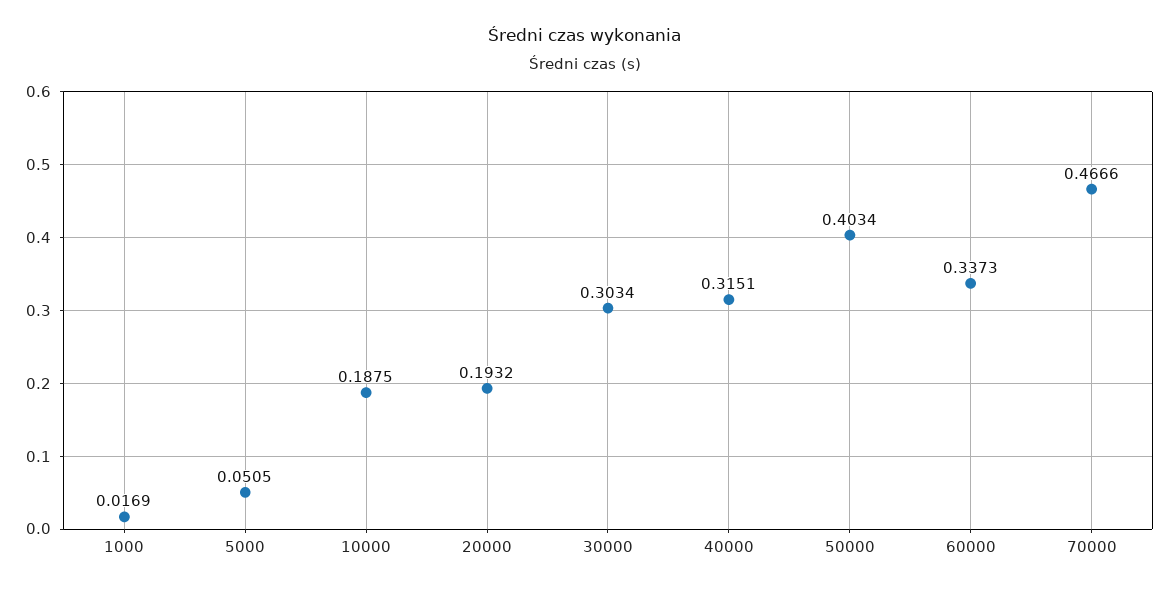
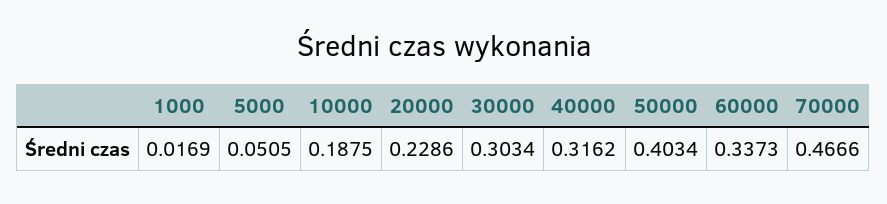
20000: 0.1932 -> 0.2286
40000: 0.3151 -> 0.3162

